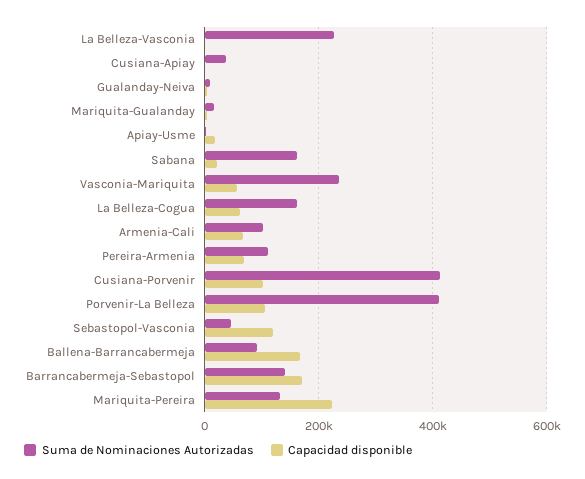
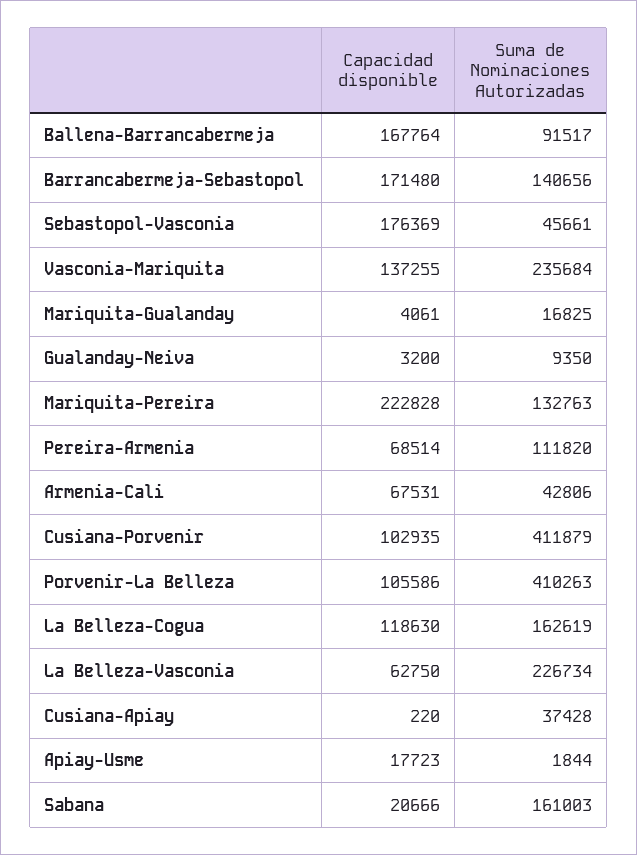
Capacidad disponible, La Belleza-Vasconia: 0 -> 62750
Capacidad disponible, Vasconia-Mariquita: 60000 -> 137255
Capacidad disponible, La Belleza-Cogua: 60000 -> 118630
Suma de Nominaciones Autorizadas, Armenia-Cali: 100000 -> 42806
Capacidad disponible, Sebastopol-Vasconia: 120000 -> 176369

